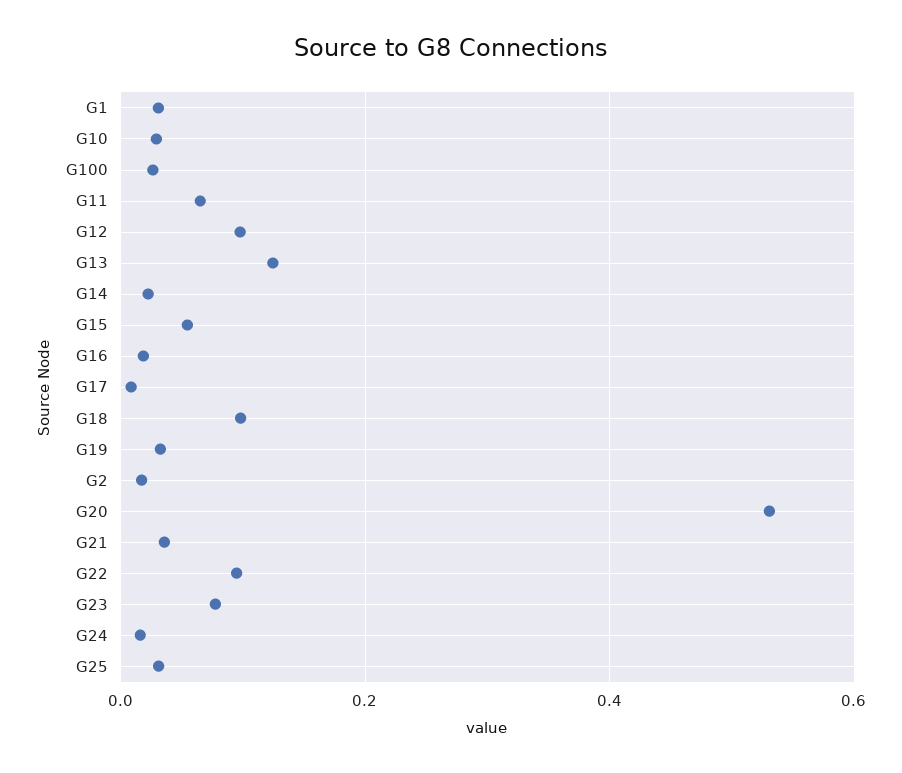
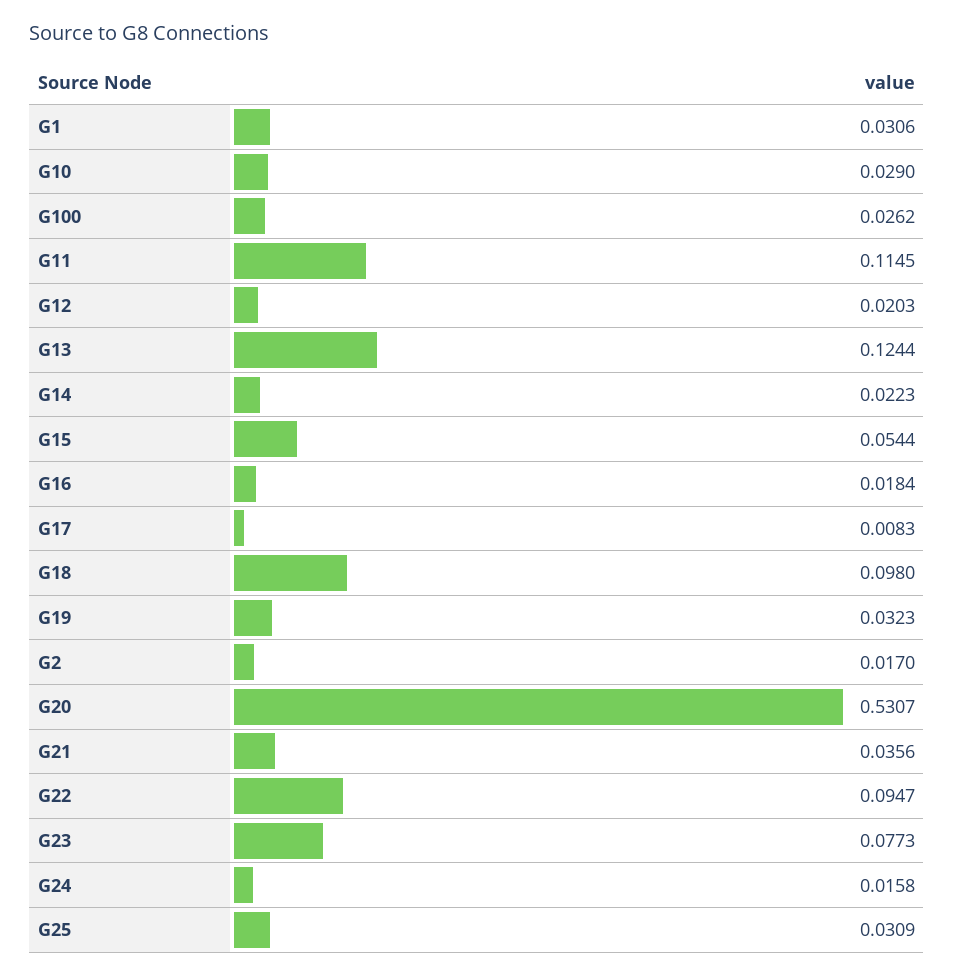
G11: 0.06 -> 0.1145
G12: 0.1 -> 0.0203

